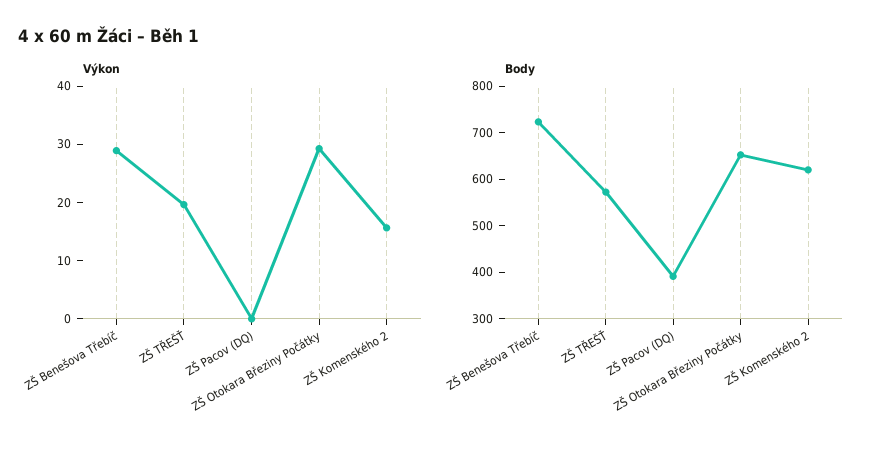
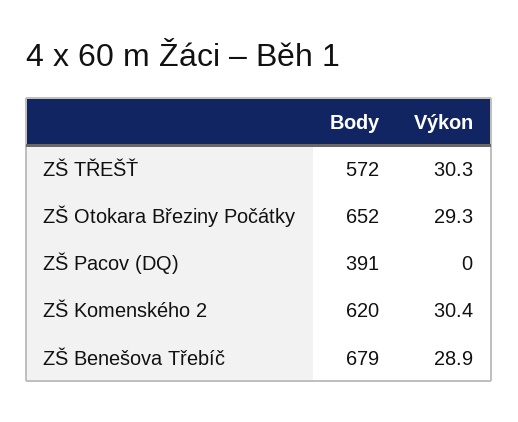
Výkon, ZŠ TŘEŠŤ: 20 -> 30.3
Výkon, ZŠ Komenského 2: 16 -> 30.4
Body, ZŠ Benešova Třebíč: 720 -> 679

